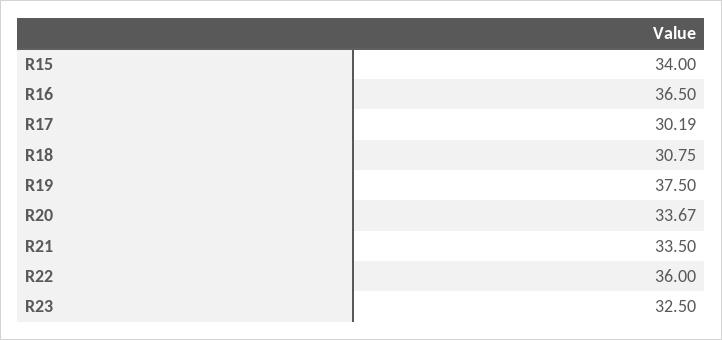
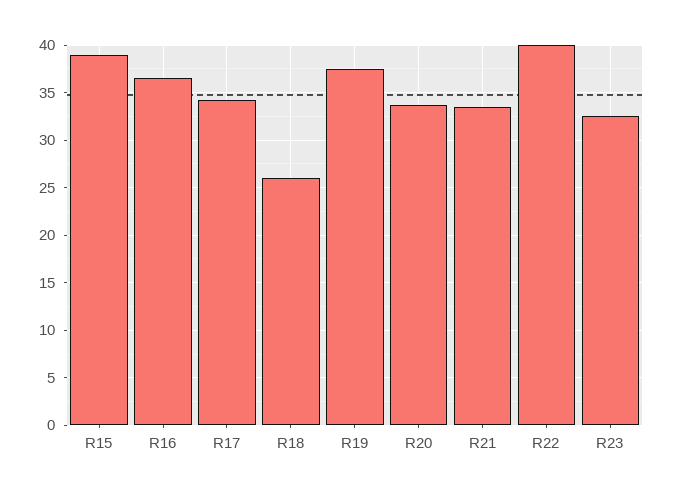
R15: 34 -> 39
R17: 30.19 -> 34
R18: 30.75 -> 26
R22: 36 -> 40

